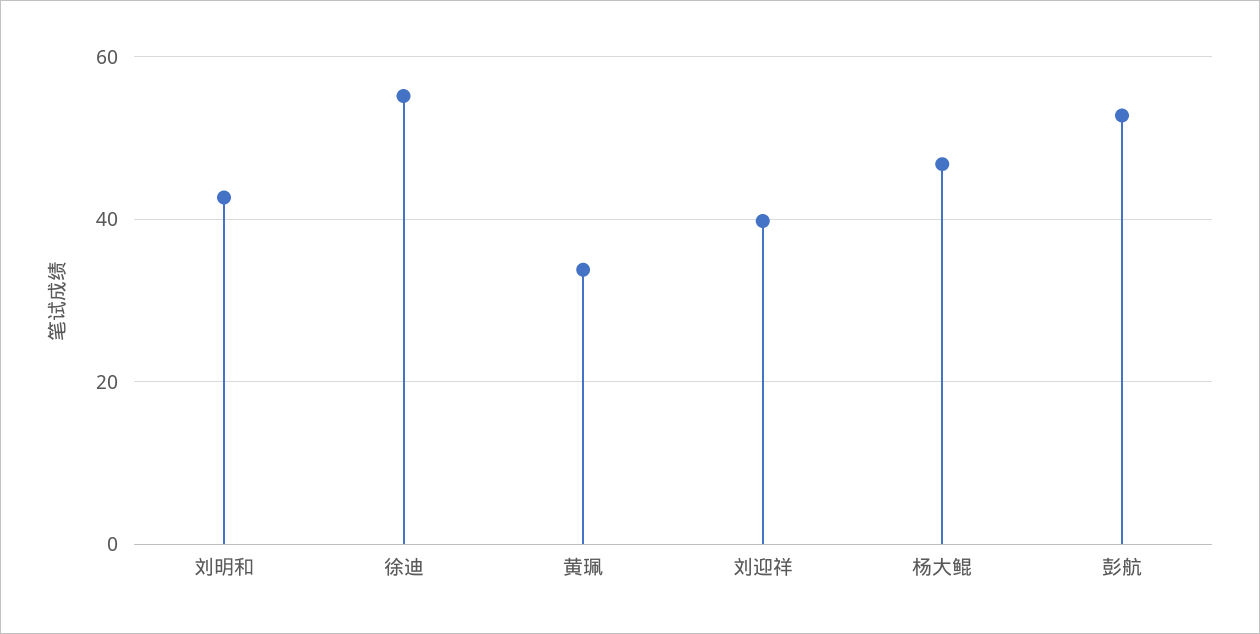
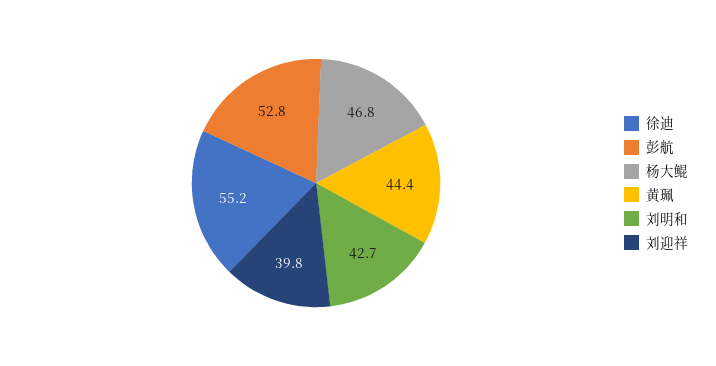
黄珮: 34 -> 44.4

